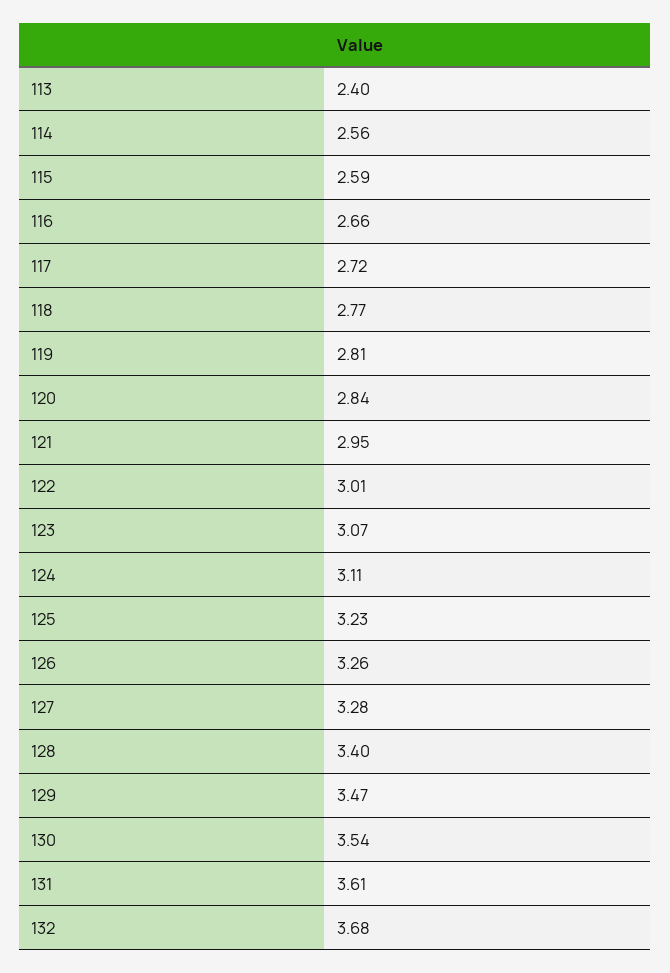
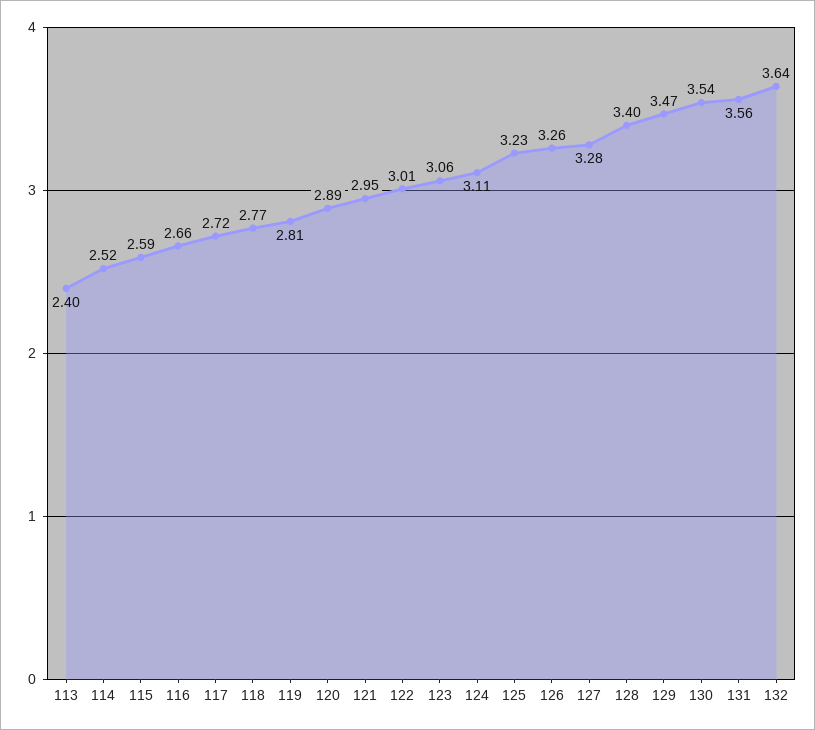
114: 2.56 -> 2.52
120: 2.84 -> 2.89
123: 3.07 -> 3.06
131: 3.61 -> 3.56
132: 3.68 -> 3.64

